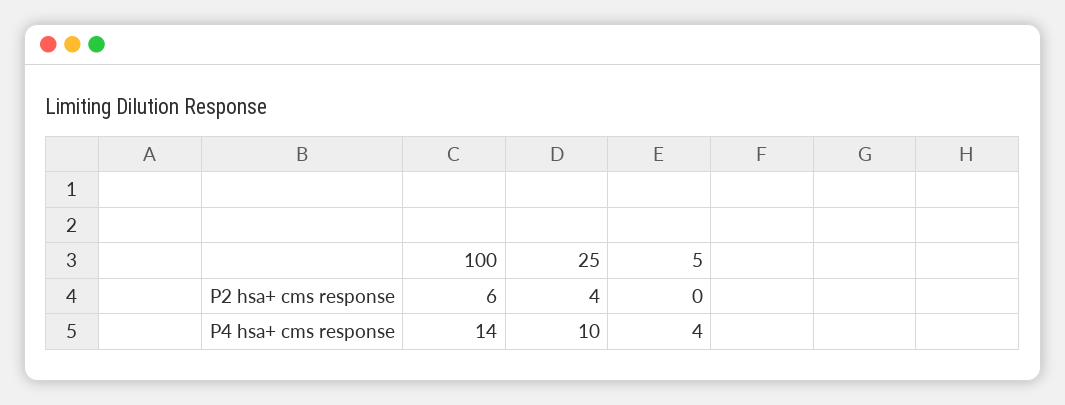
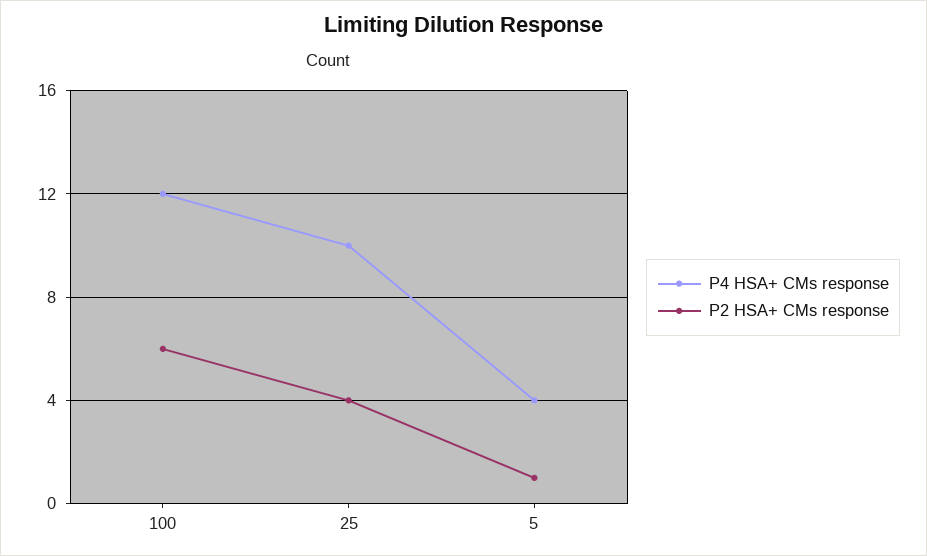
P2 hsa+ cms response, 5: 0 -> 1
P4 hsa+ cms response, 100: 14 -> 12

